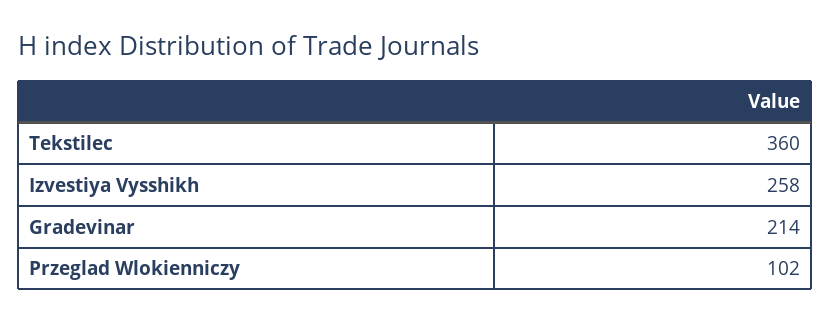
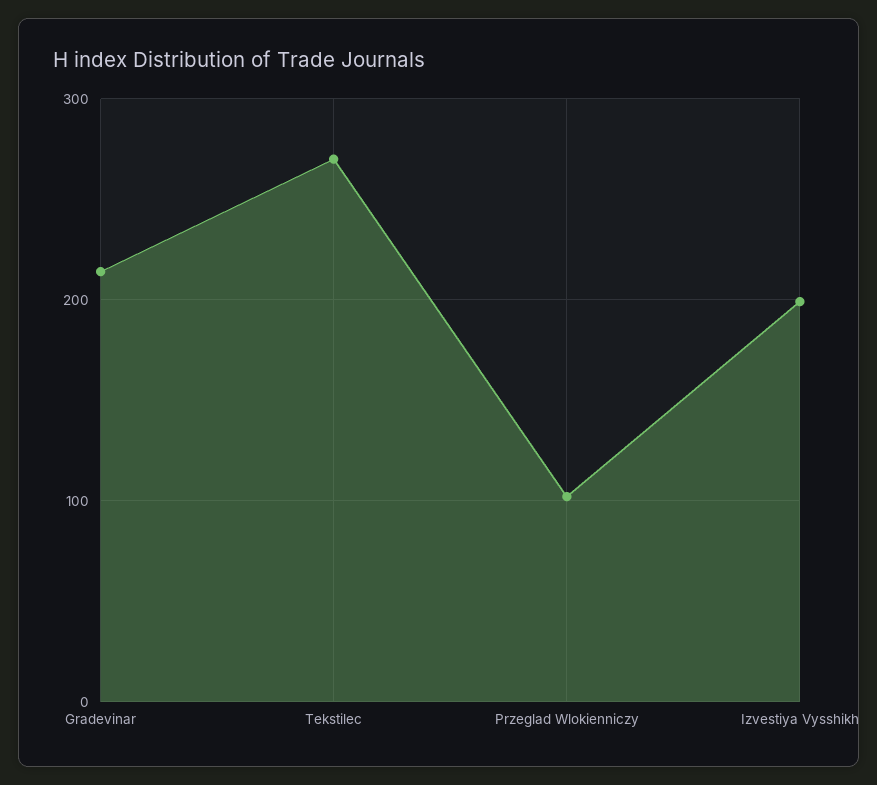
Tekstilec: 360 -> 270
Izvestiya Vysshikh: 258 -> 200

